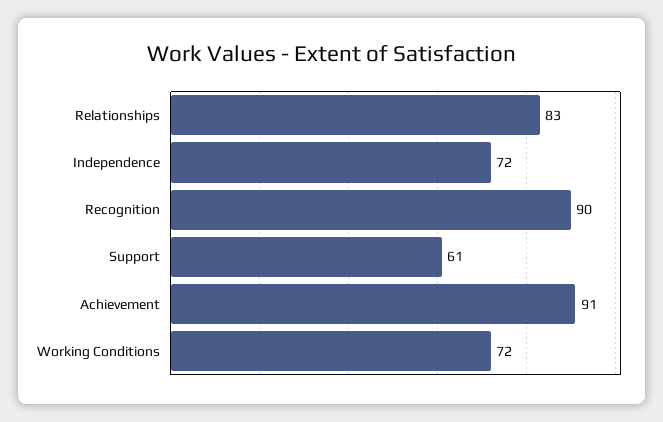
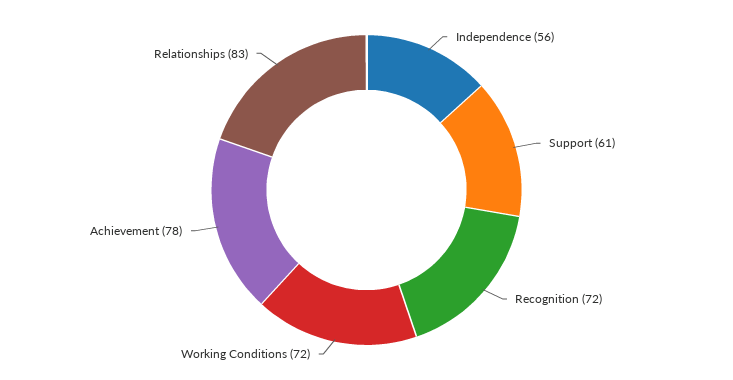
Independence: 72 -> 56
Recognition: 90 -> 72
Achievement: 91 -> 78

